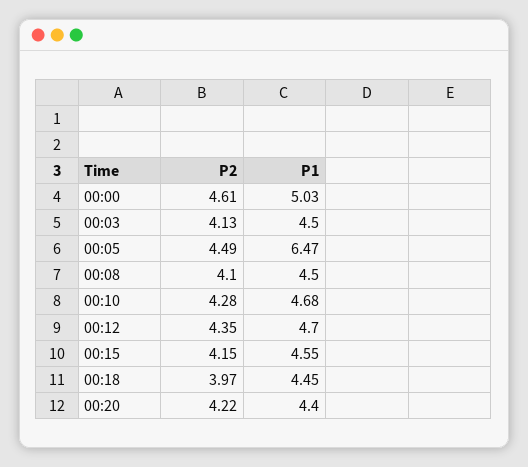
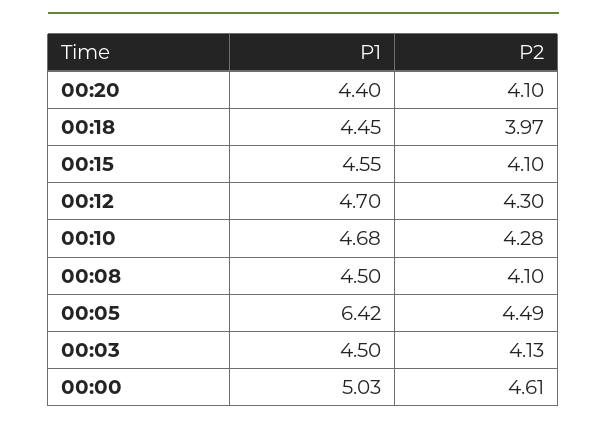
P1, 00:05: 6.47 -> 6.42
P2, 00:12: 4.35 -> 4.3
P2, 00:15: 4.15 -> 4.1
P2, 00:20: 4.22 -> 4.1

